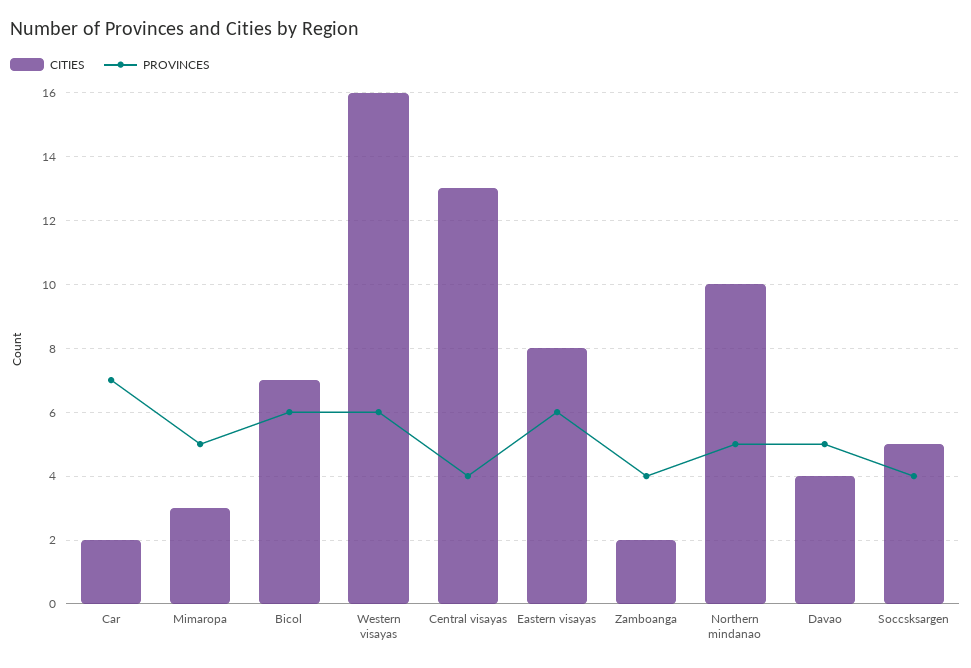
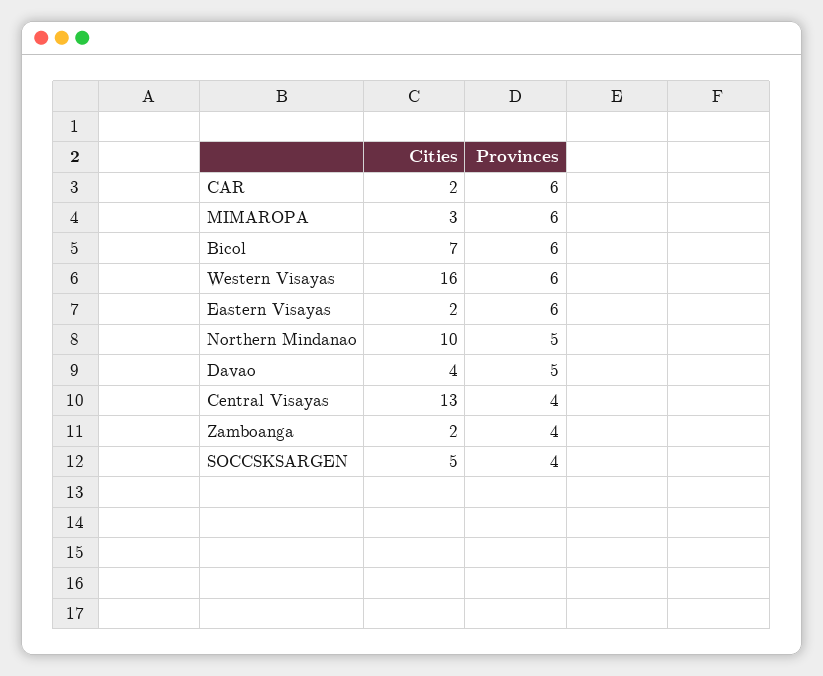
PROVINCES, Car: 7 -> 6
PROVINCES, Mimaropa: 5 -> 6
CITIES, Eastern visayas: 8 -> 2

